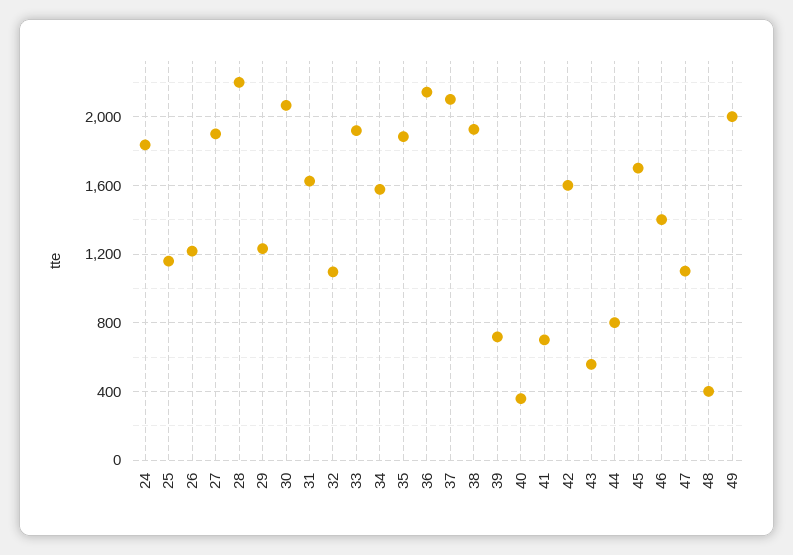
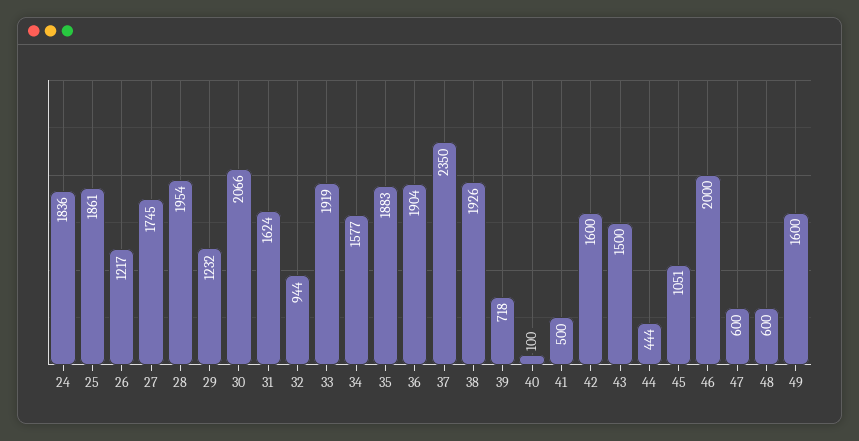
25: 1150 -> 1861
27: 1900 -> 1745
28: 2200 -> 1954
32: 1100 -> 944
36: 2150 -> 1904
37: 2100 -> 2350
40: 350 -> 100
41: 700 -> 500
43: 550 -> 1500
44: 800 -> 444
45: 1700 -> 1051
46: 1400 -> 2000
47: 1100 -> 600
48: 400 -> 600
49: 2000 -> 1600

